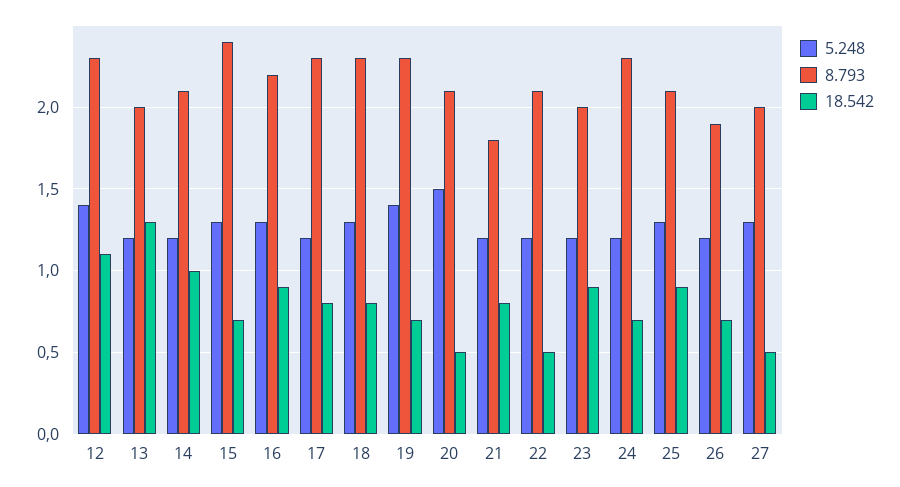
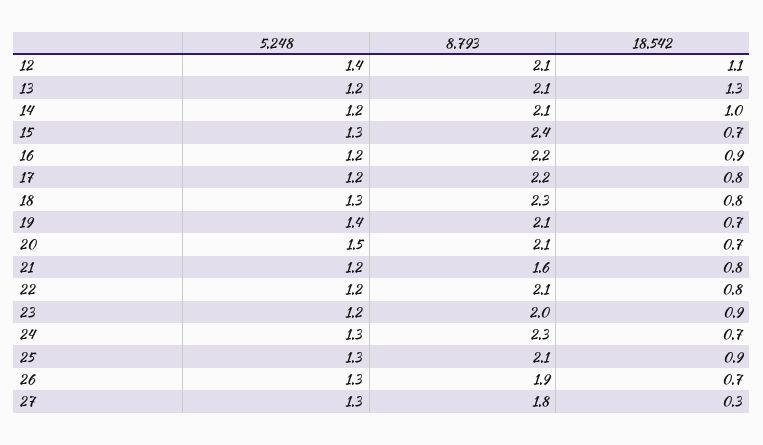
8.793, 12: 2.3 -> 2.1
8.793, 13: 2 -> 2.1
5.248, 16: 1.3 -> 1.2
8.793, 17: 2.3 -> 2.2
8.793, 19: 2.3 -> 2.1
18.542, 20: 0.5 -> 0.7
8.793, 21: 1.8 -> 1.6
18.542, 22: 0.5 -> 0.8
5.248, 24: 1.2 -> 1.3
5.248, 26: 1.2 -> 1.3
8.793, 27: 2 -> 1.8
18.542, 27: 0.5 -> 0.3

